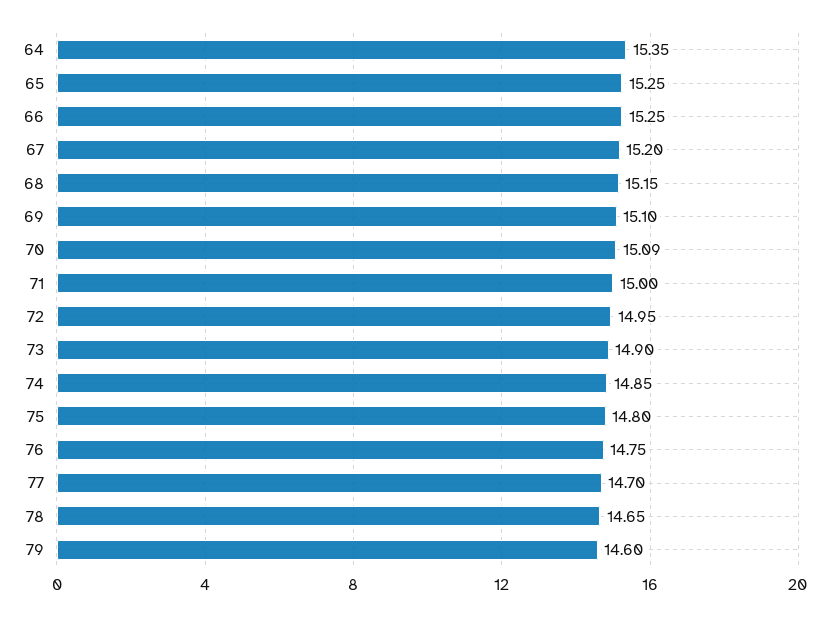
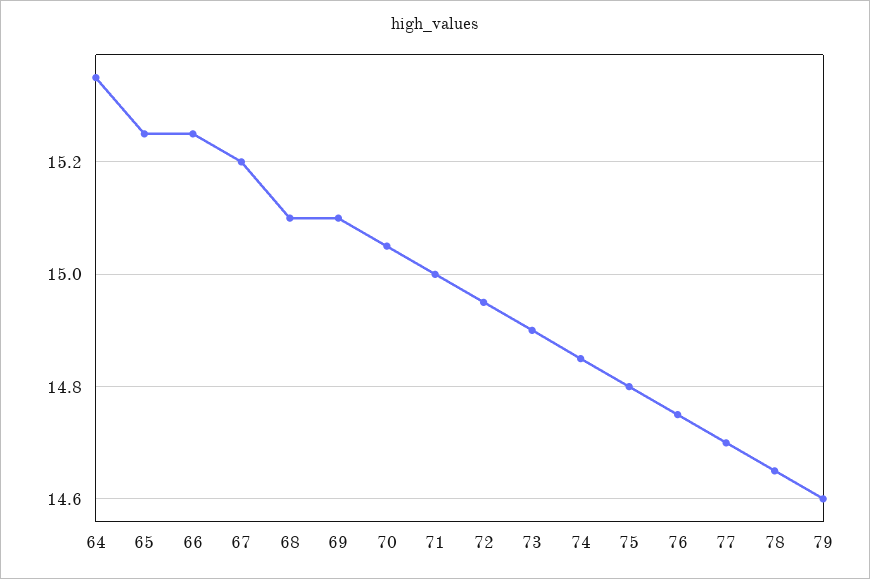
68: 15.15 -> 15.1
70: 15.09 -> 15.05

